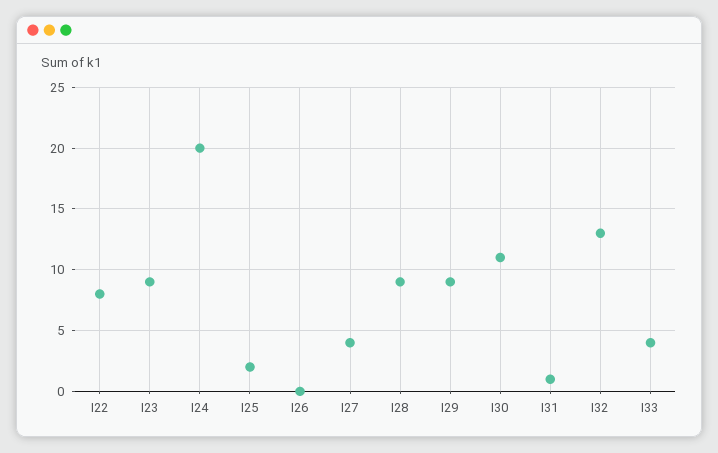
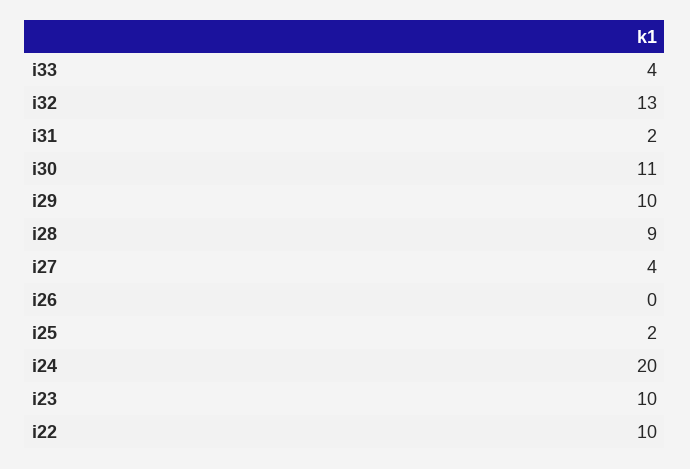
I22: 8 -> 10
I23: 9 -> 10
I29: 9 -> 10
I31: 1 -> 2

